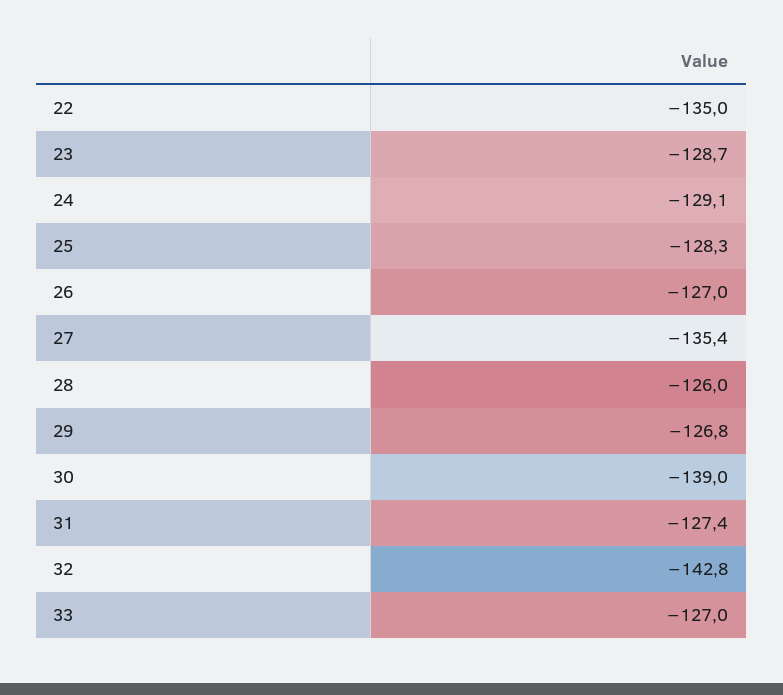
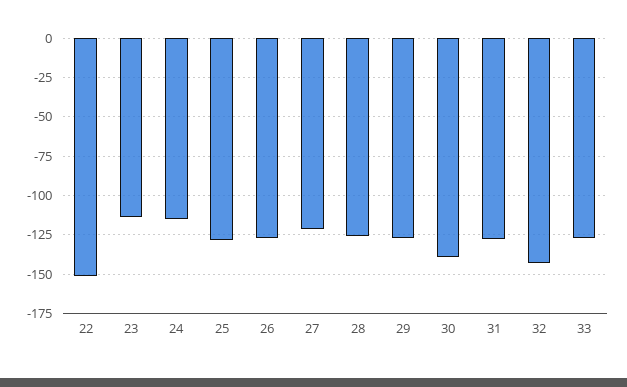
22: -135 -> -150
23: -128.7 -> -115
24: -129.1 -> -115
27: -135.4 -> -120

